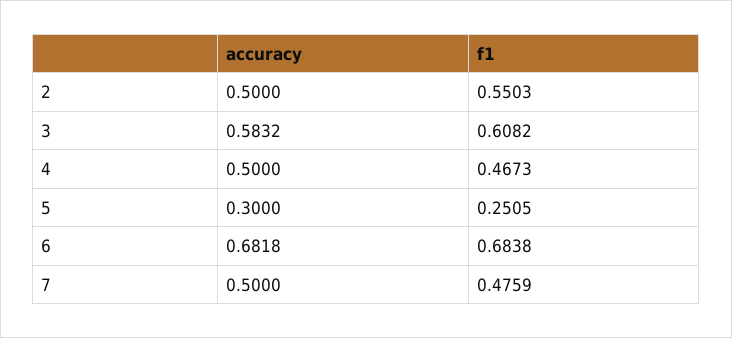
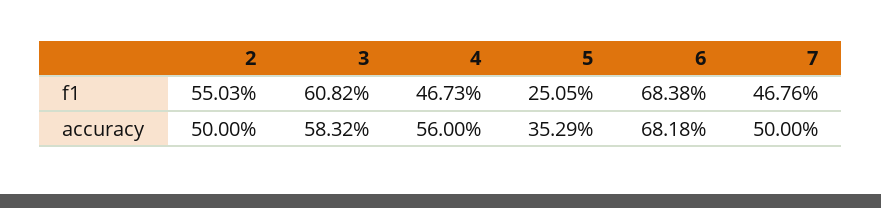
accuracy, 4: 0.5 -> 0.56
accuracy, 5: 0.3 -> 0.3529
f1, 7: 0.4759 -> 0.4676

